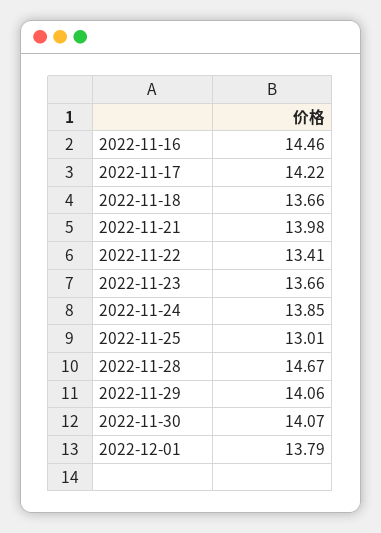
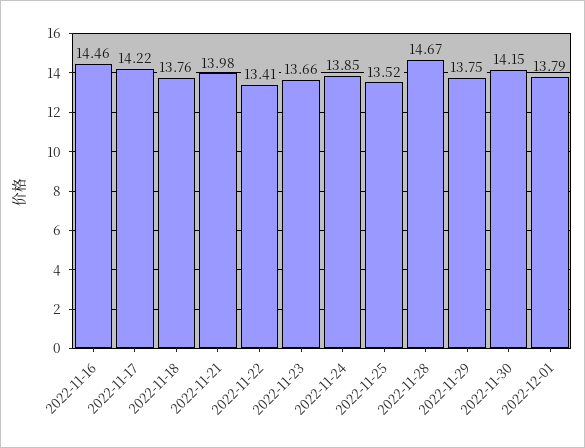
2022-11-18: 13.66 -> 13.76
2022-11-25: 13.01 -> 13.52
2022-11-29: 14.06 -> 13.75
2022-11-30: 14.07 -> 14.15

